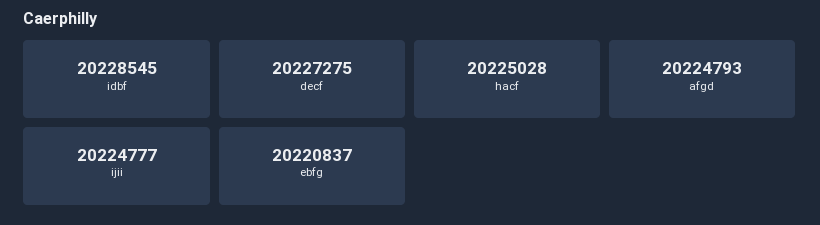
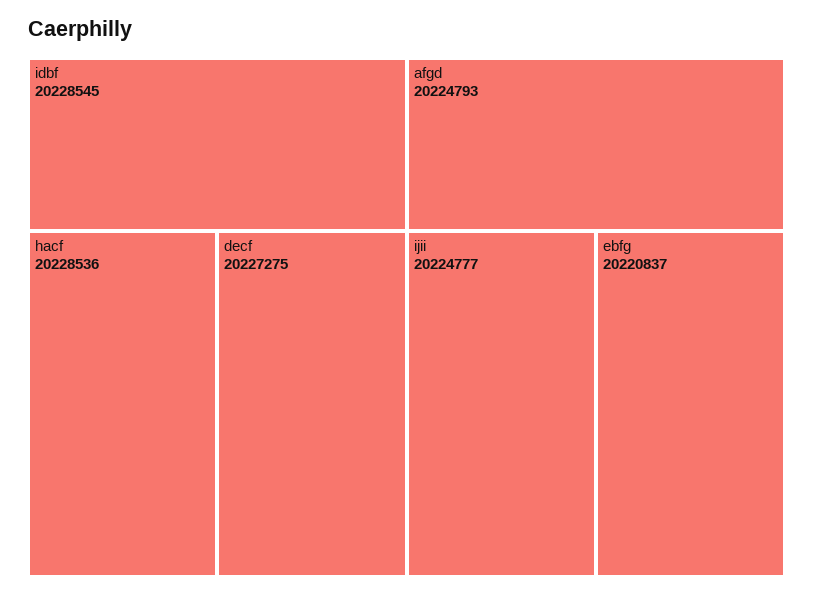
hacf: 20225028 -> 20228536

